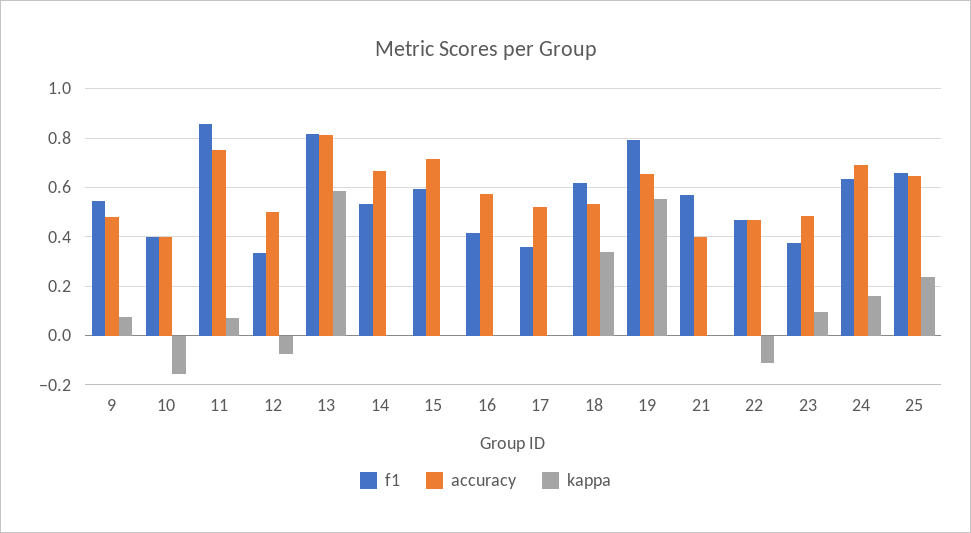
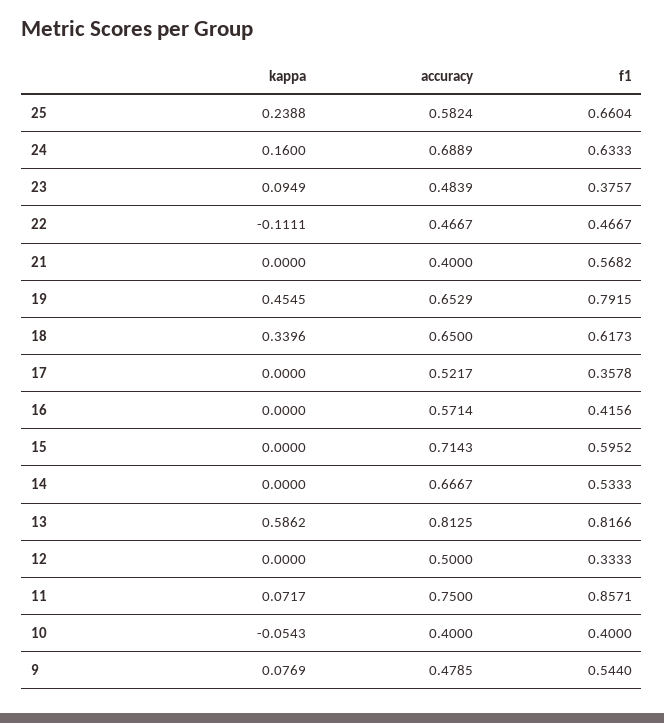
kappa, 10: -0.15 -> -0.0543
kappa, 12: -0.075 -> 0
accuracy, 18: 0.525 -> 0.65
kappa, 19: 0.55 -> 0.4545
accuracy, 25: 0.65 -> 0.5824

